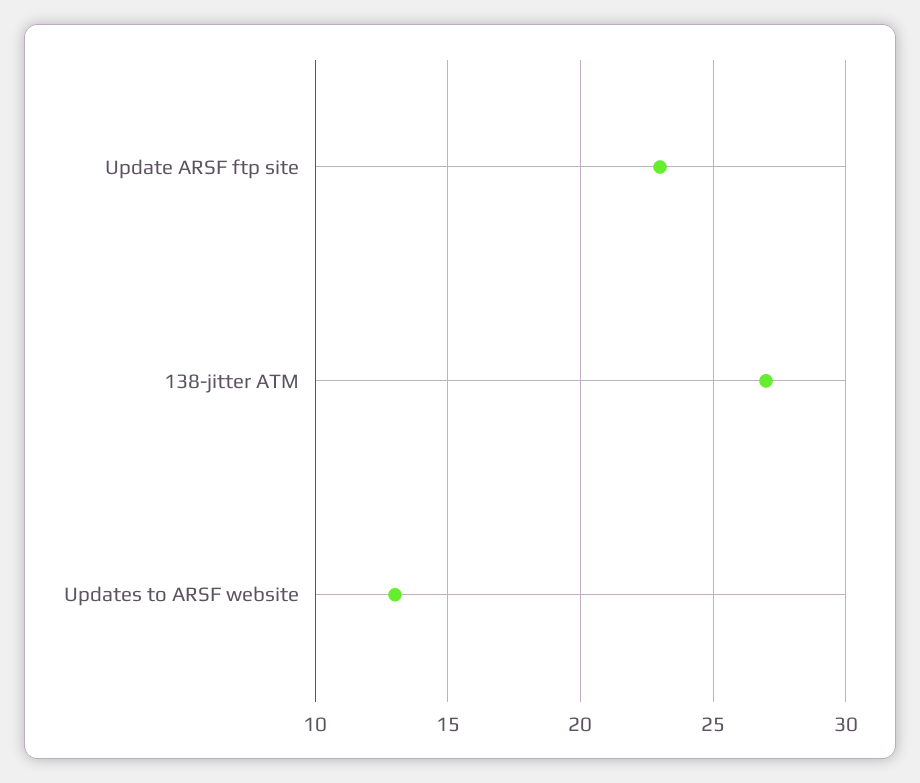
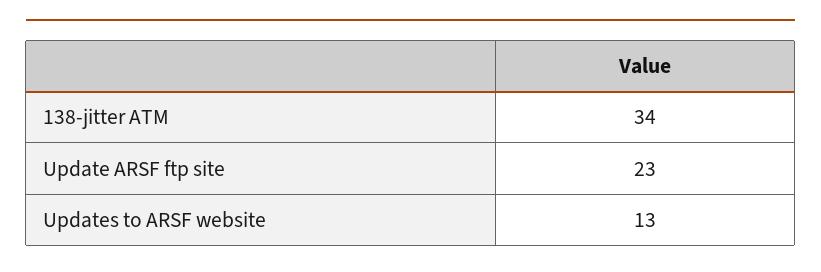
138-jitter ATM: 27 -> 34

